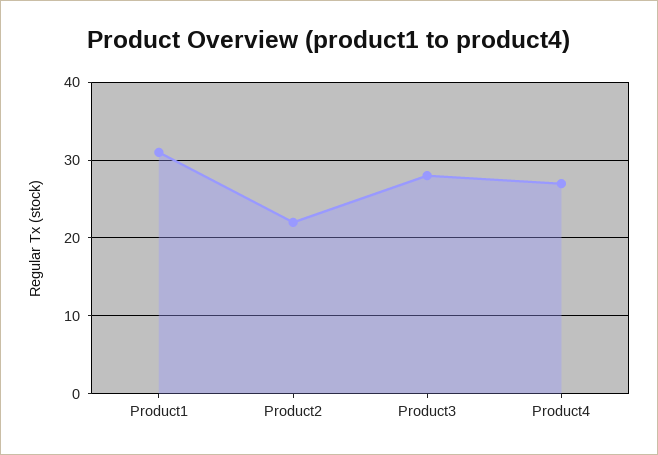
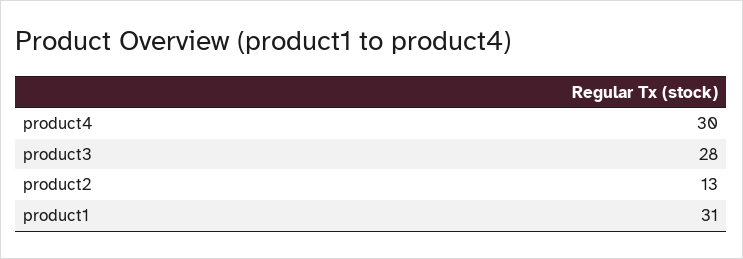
Product2: 22 -> 13
Product4: 27 -> 30

